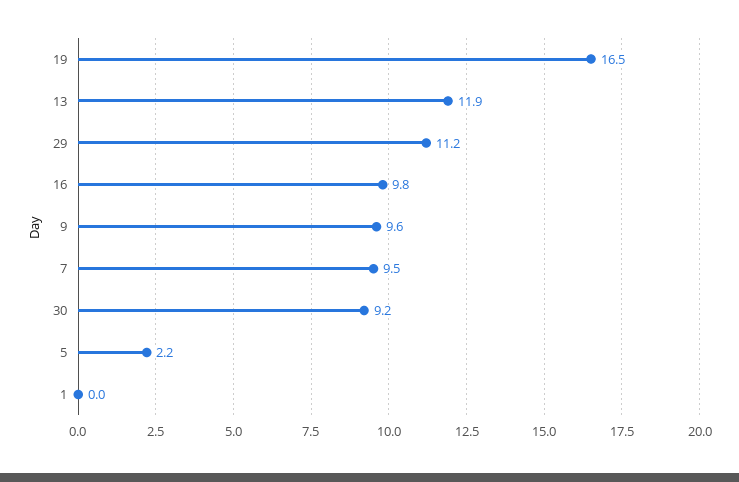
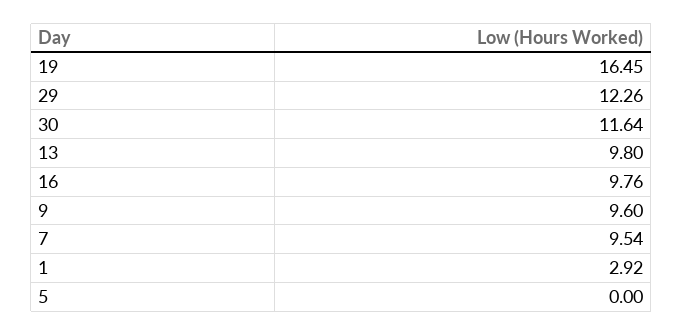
13: 11.9 -> 9.8
29: 11.2 -> 12.26
30: 9.2 -> 11.64
5: 2.2 -> 0
1: 0 -> 2.92

